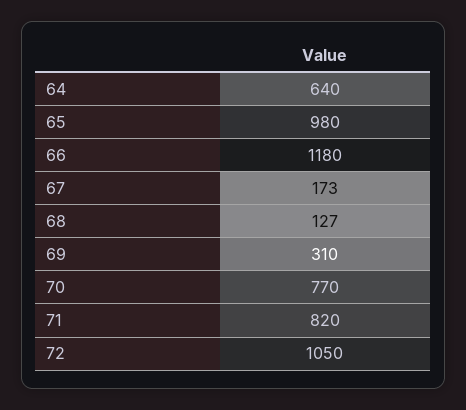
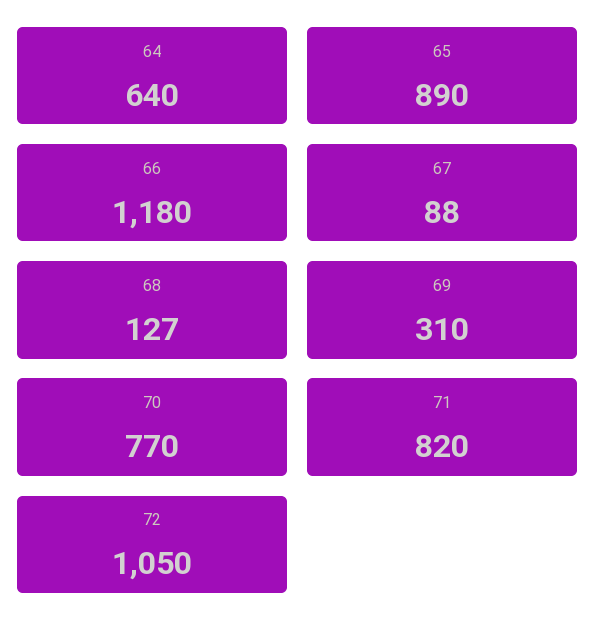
65: 980 -> 890
67: 173 -> 88

